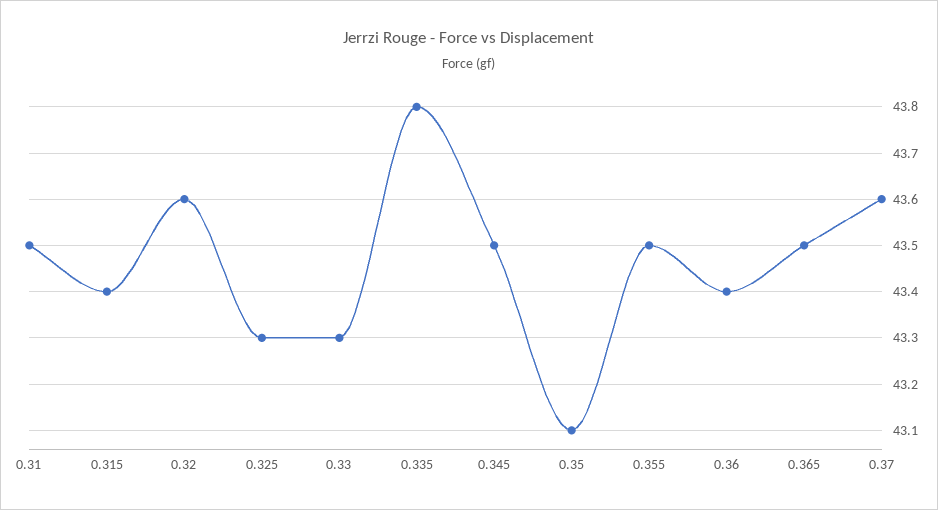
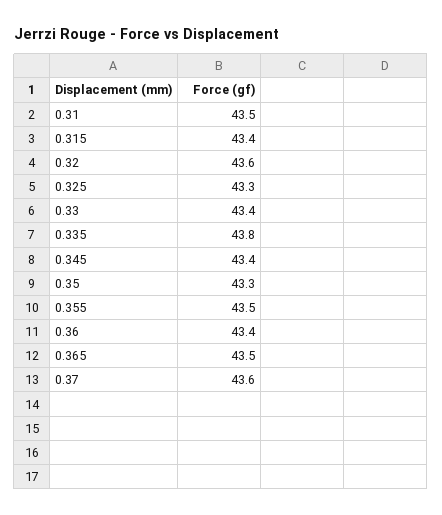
0.33: 43.3 -> 43.4
0.345: 43.5 -> 43.4
0.35: 43.1 -> 43.3

